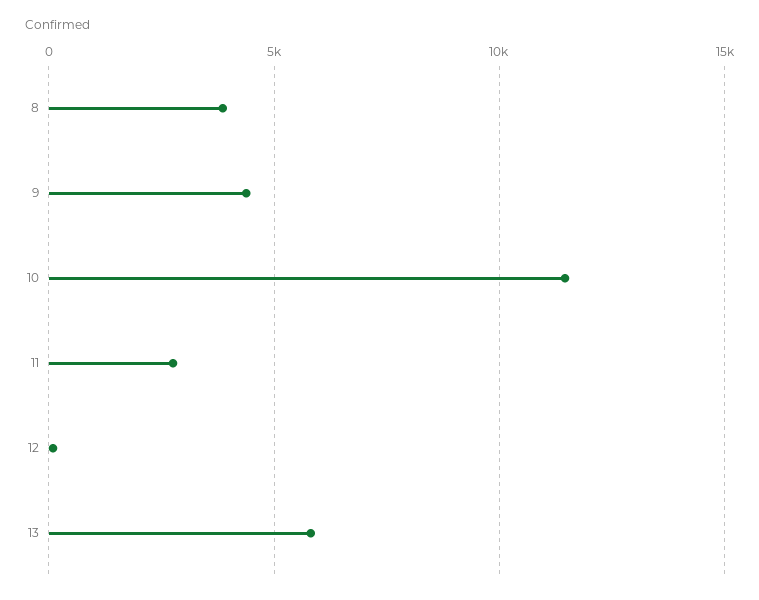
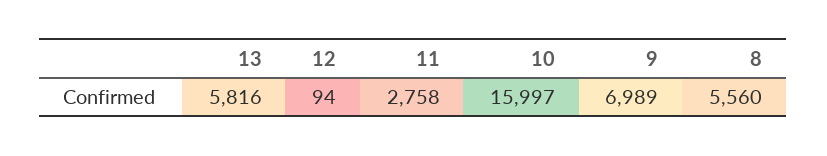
8: 4000 -> 5560
9: 4500 -> 6989
10: 11500 -> 15997

